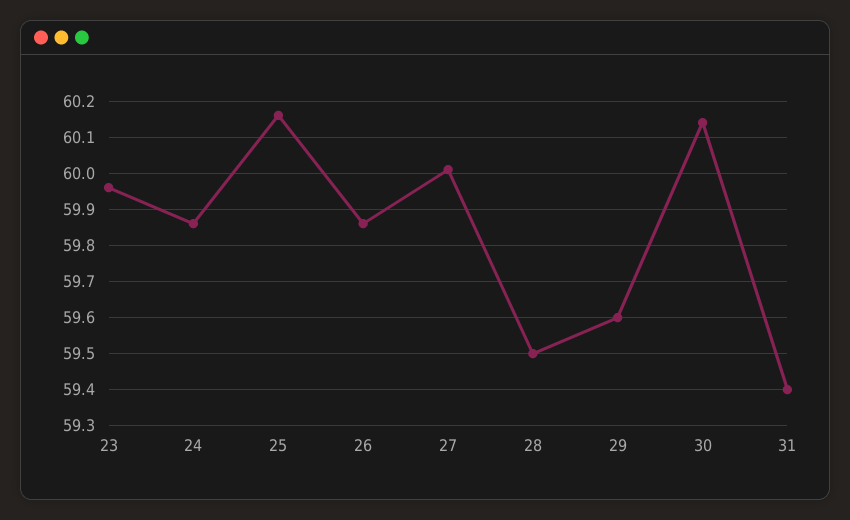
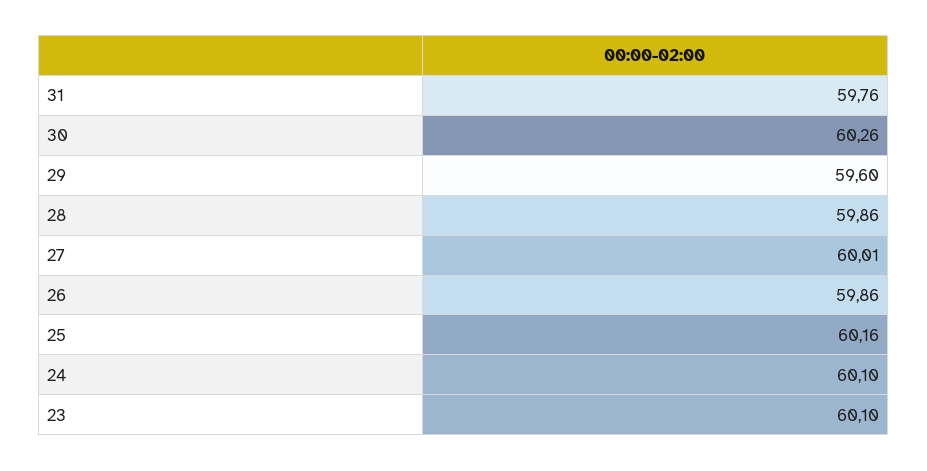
23: 59.95 -> 60.1
24: 59.85 -> 60.1
28: 59.5 -> 59.86
30: 60.15 -> 60.26
31: 59.4 -> 59.76

